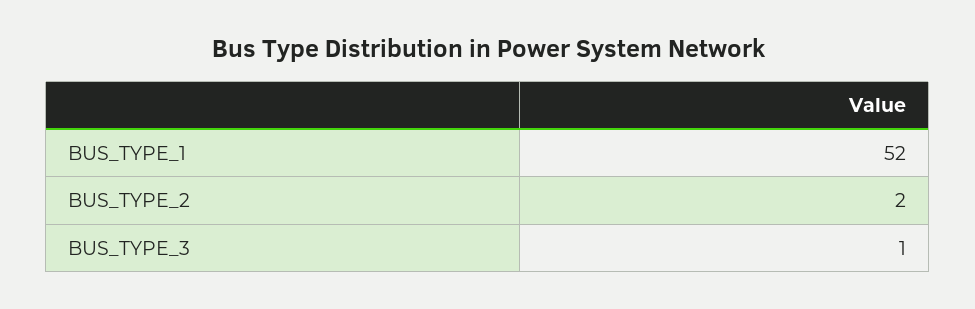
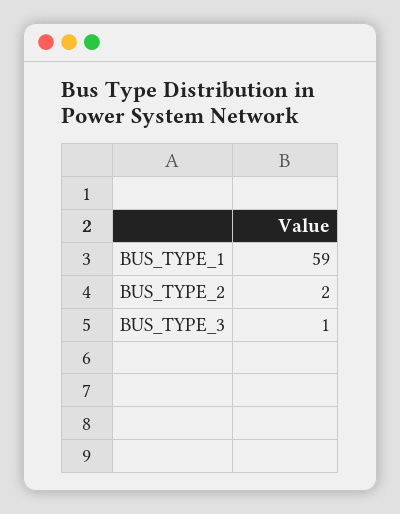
BUS_TYPE_1: 52 -> 59

